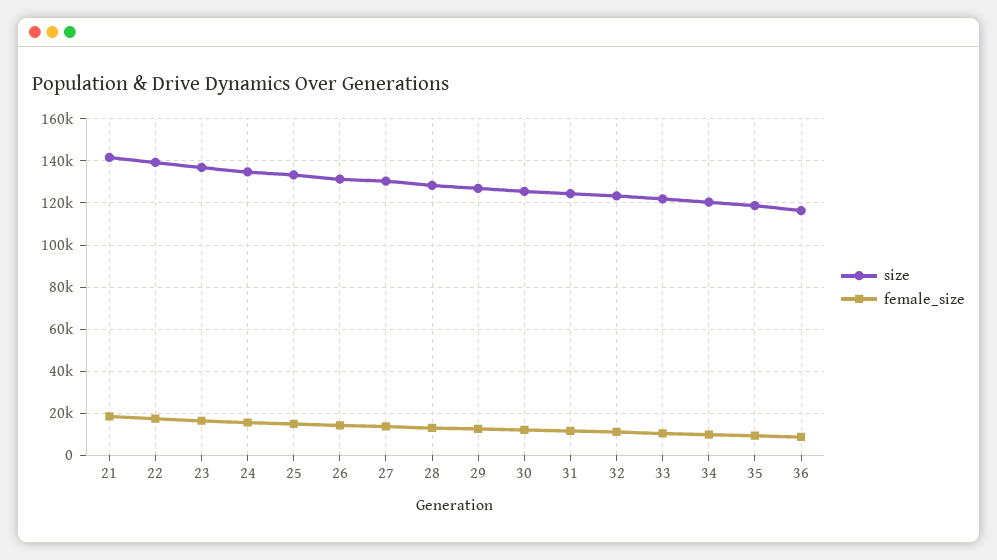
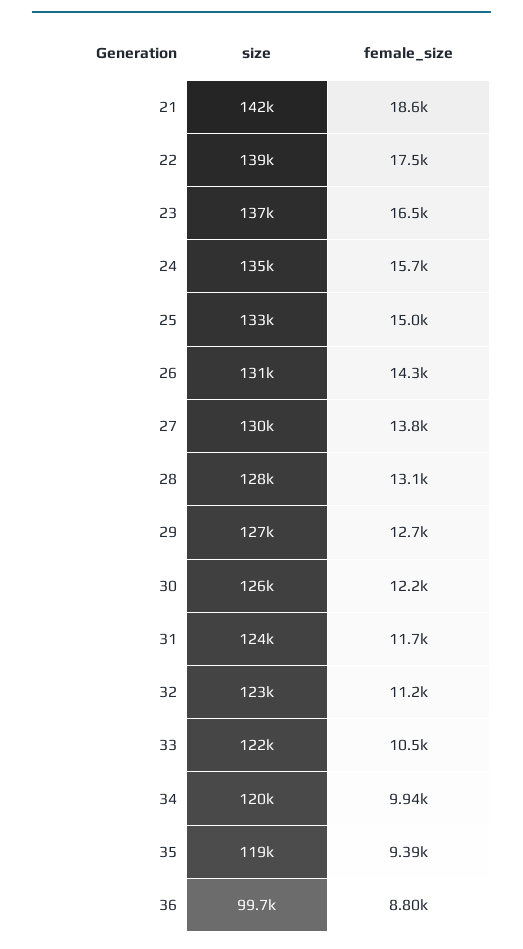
size, 36: 115000 -> 99700

